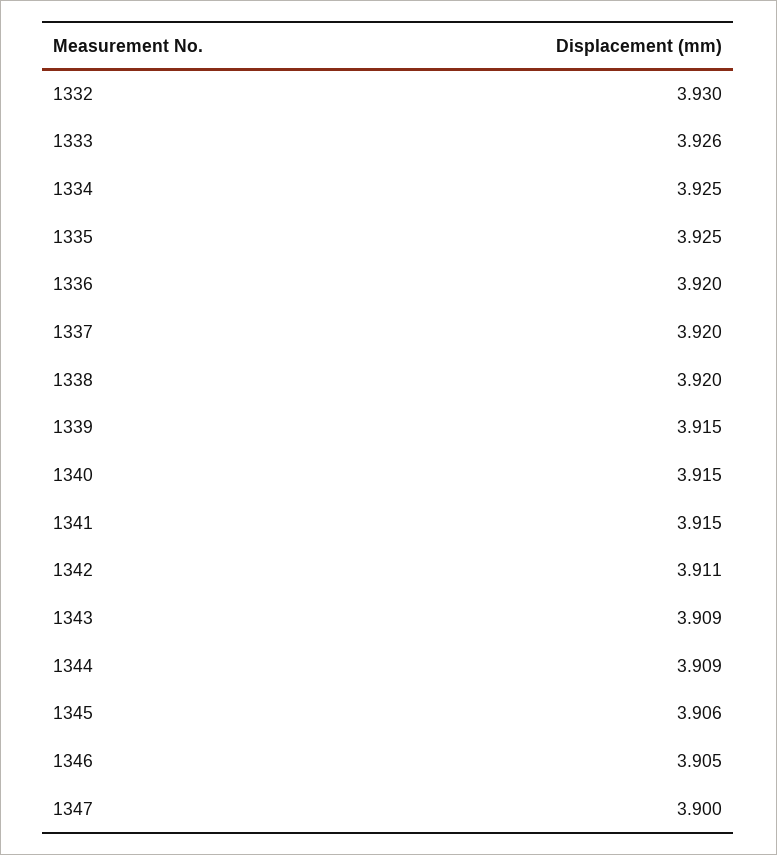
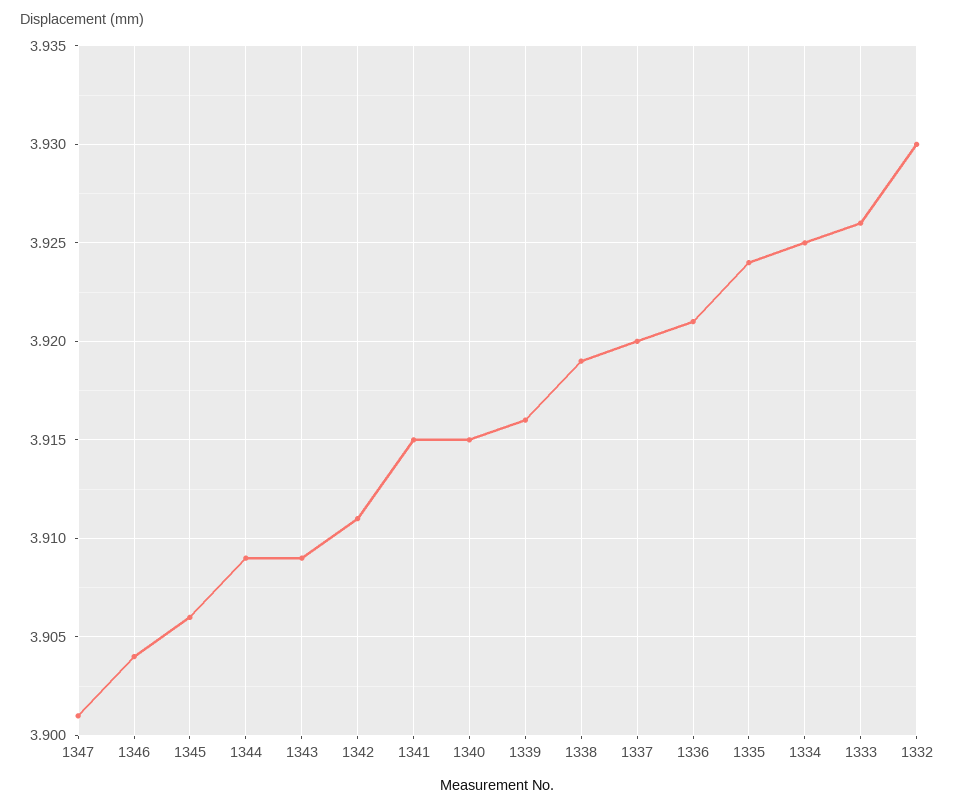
1335: 3.925 -> 3.924
1336: 3.92 -> 3.921
1338: 3.92 -> 3.919
1339: 3.915 -> 3.916
1346: 3.905 -> 3.904
1347: 3.9 -> 3.901

